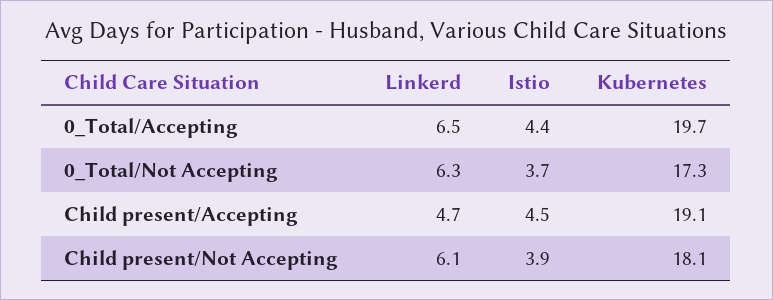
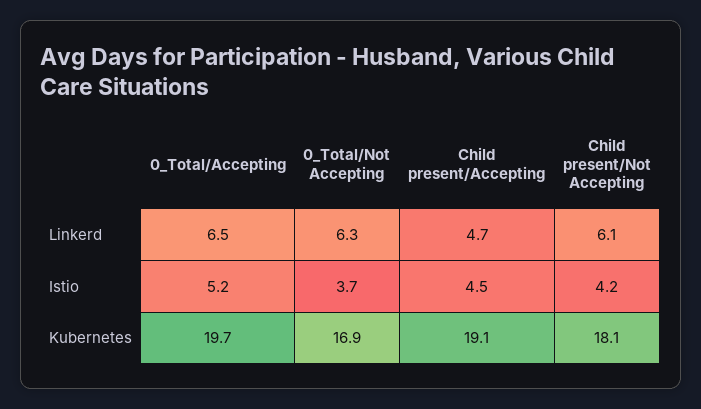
Istio, 0_Total/Accepting: 4.4 -> 5.2
Kubernetes, 0_Total/Not Accepting: 17.3 -> 16.9
Istio, Child present/Not Accepting: 3.9 -> 4.2

